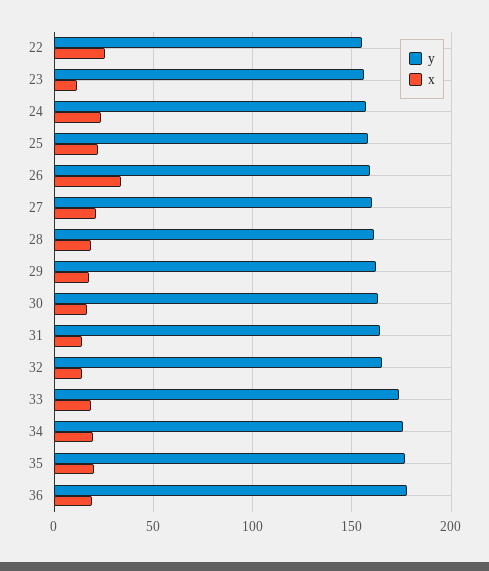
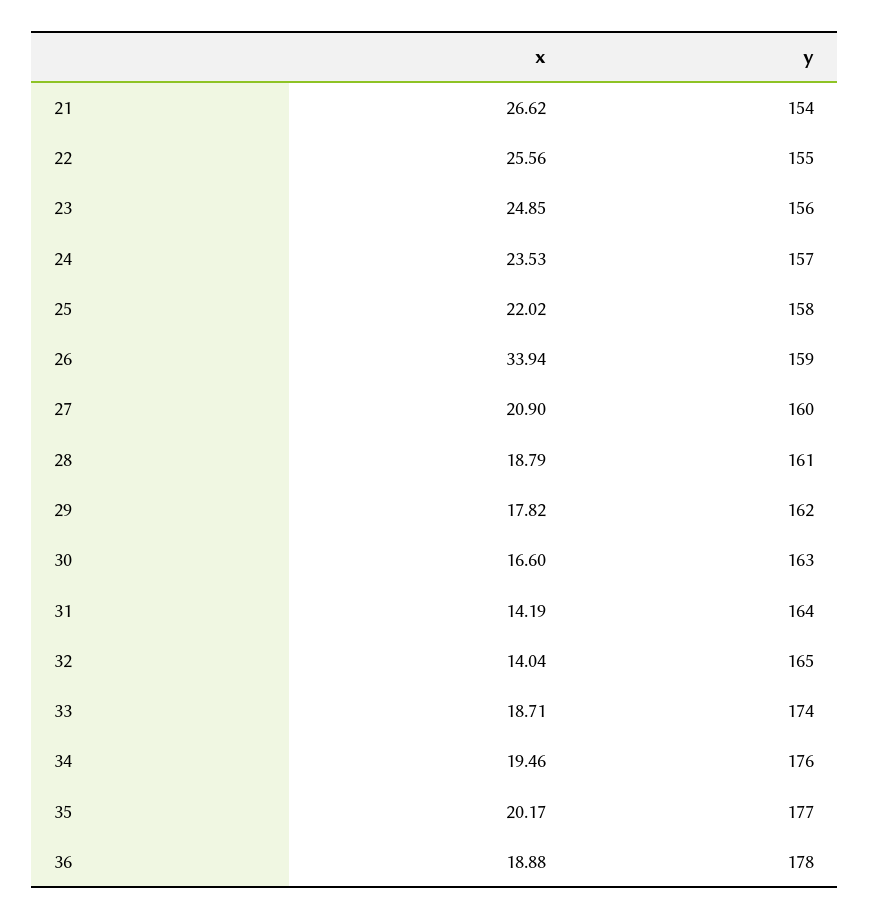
x, 23: 10 -> 24.85
x, 21: none -> 26.62
y, 21: none -> 154

